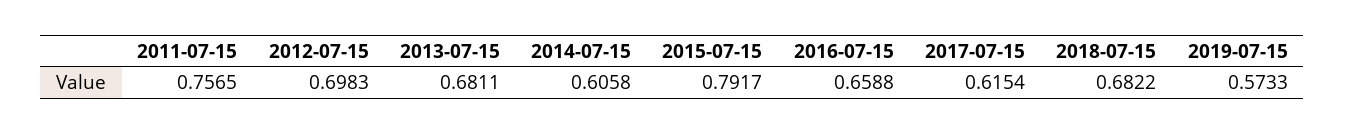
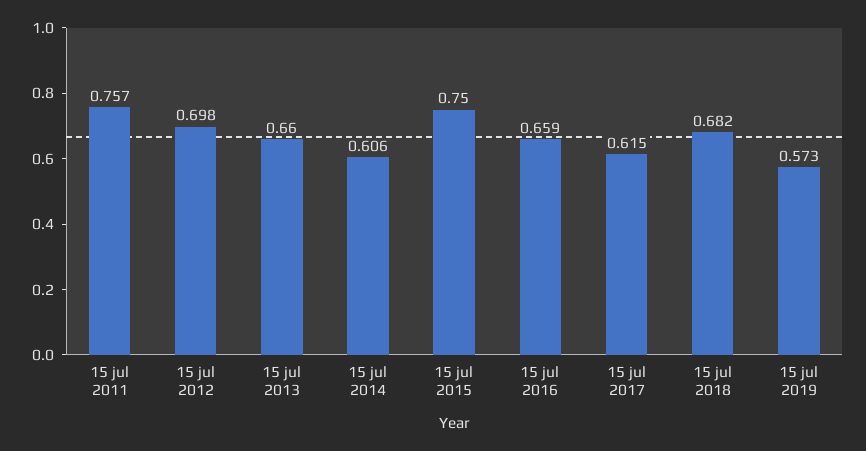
2013-07-15: 0.6811 -> 0.66
2015-07-15: 0.7917 -> 0.75

